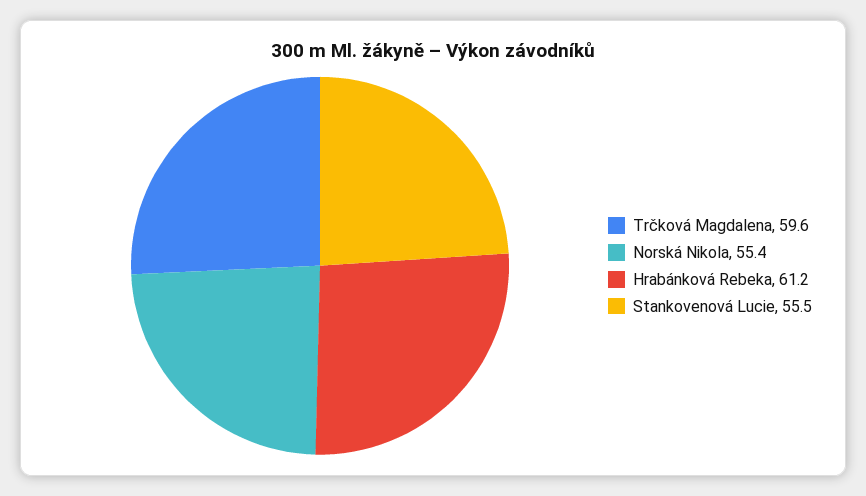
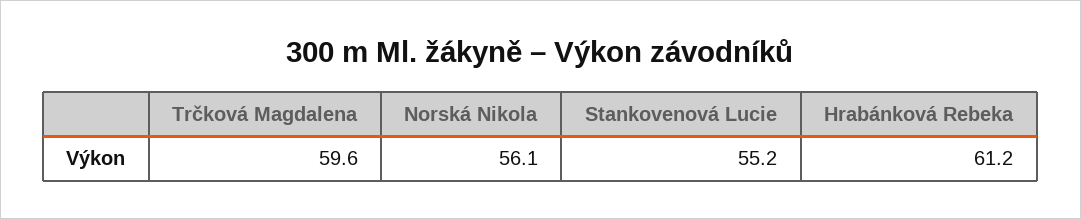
Norská Nikola: 55.4 -> 56.1
Stankovenová Lucie: 55.5 -> 55.2

